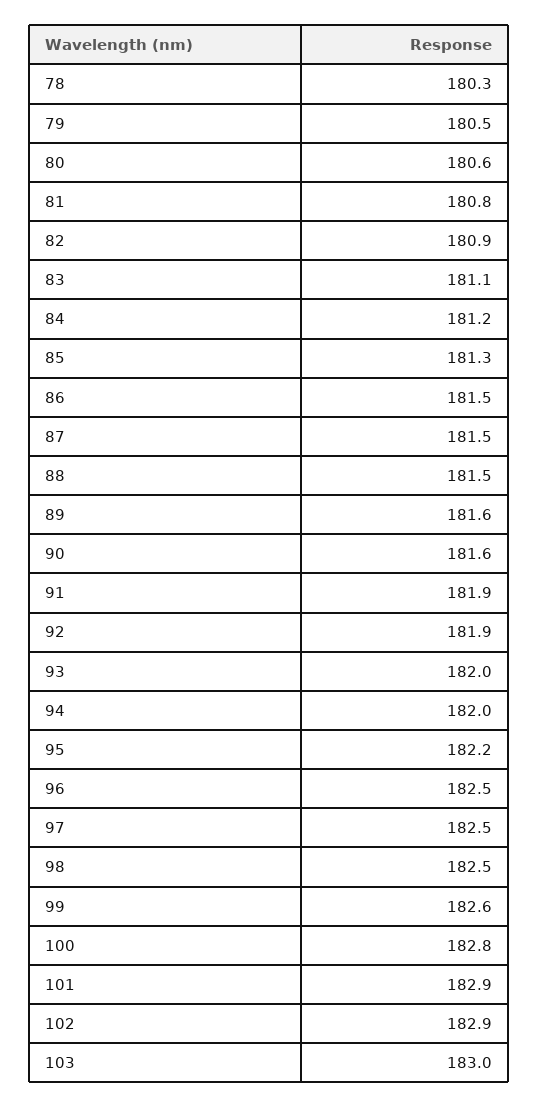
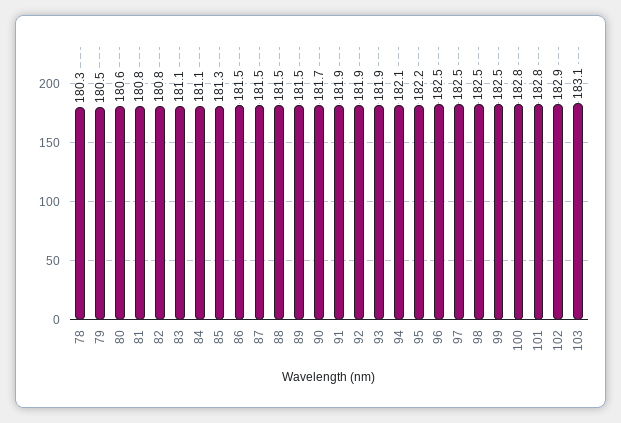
82: 180.9 -> 180.8
84: 181.2 -> 181.1
89: 181.6 -> 181.5
90: 181.6 -> 181.7
93: 182 -> 181.9
94: 182 -> 182.1
99: 182.6 -> 182.5
101: 182.9 -> 182.8
103: 183 -> 183.1

